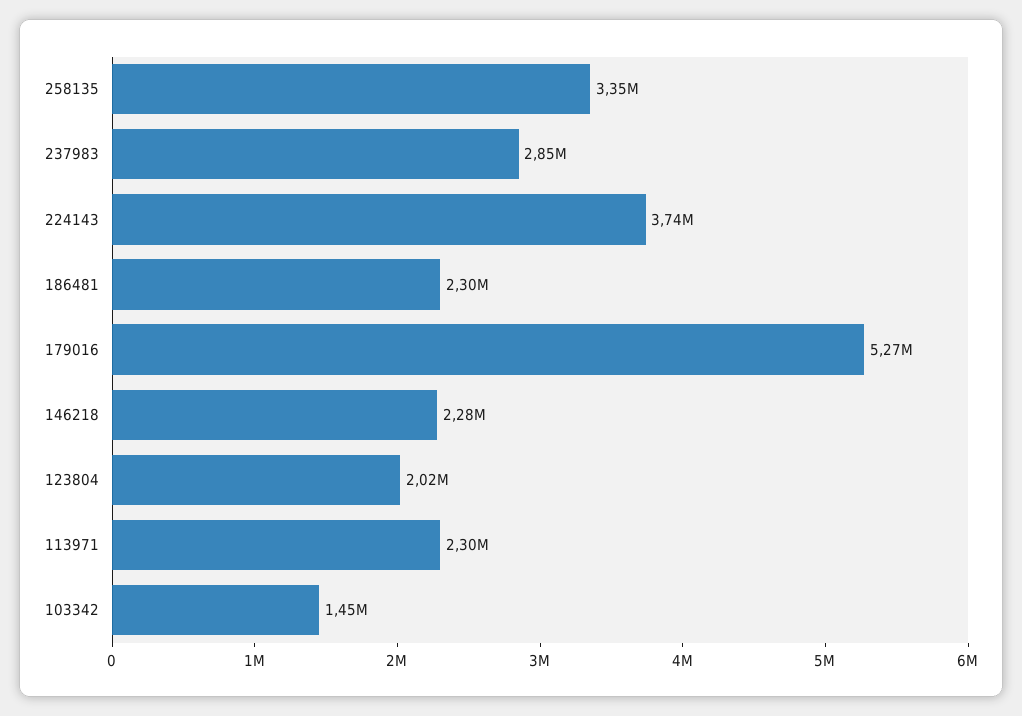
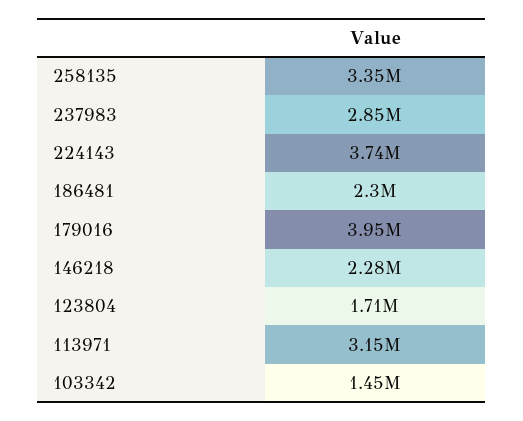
179016: 5270000 -> 3950000
123804: 2020000 -> 1710000
113971: 2300000 -> 3150000

